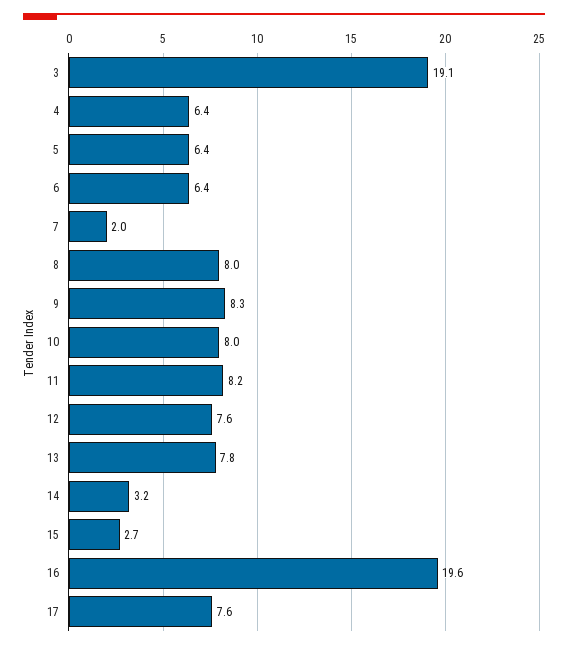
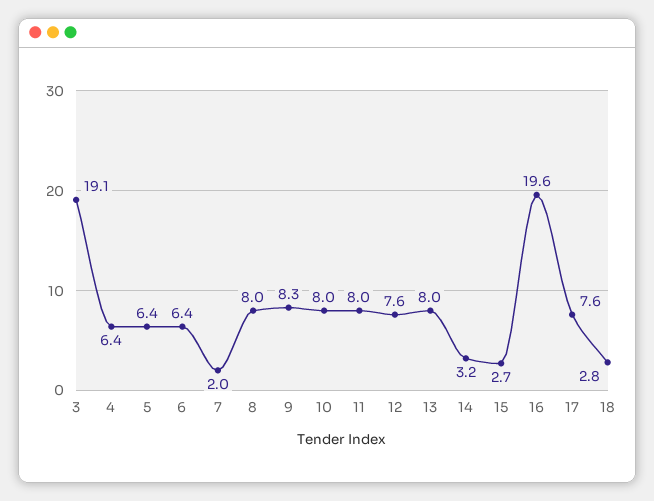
11: 8.2 -> 8
13: 7.8 -> 8
18: none -> 2.8

